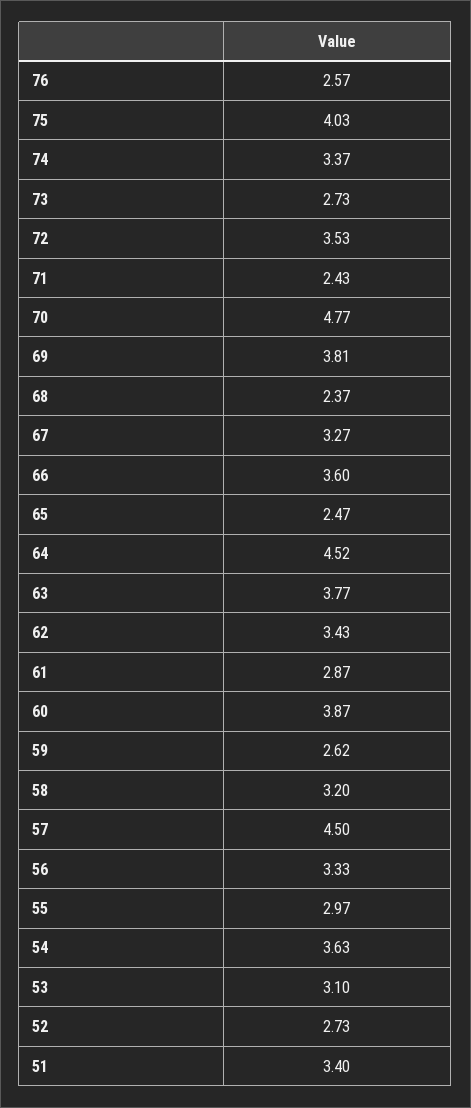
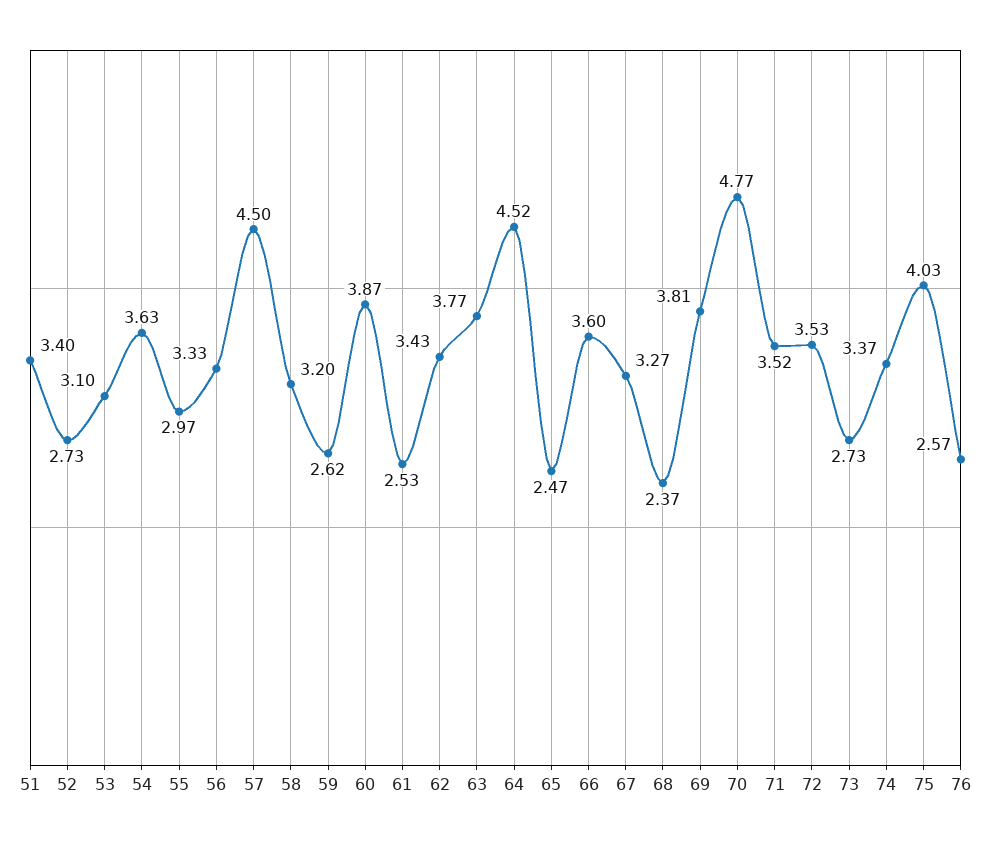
71: 2.43 -> 3.52
61: 2.87 -> 2.53

